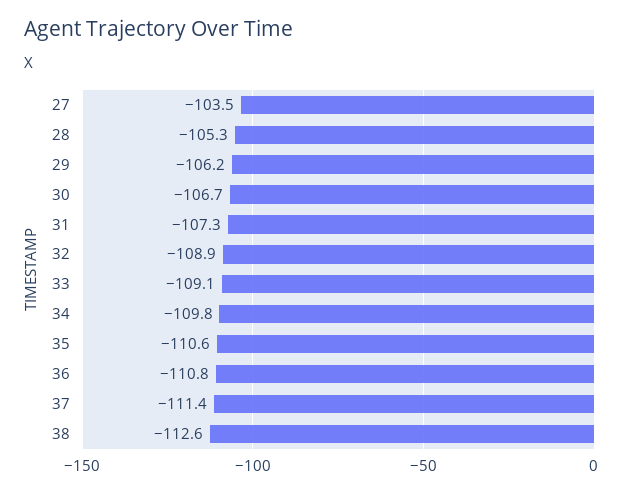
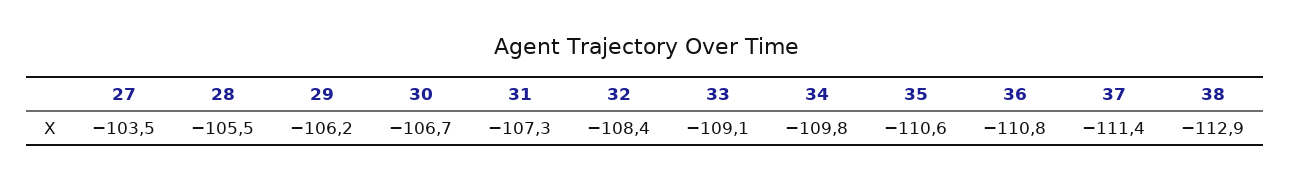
28: -105.3 -> -105.5
32: -108.9 -> -108.4
38: -112.6 -> -112.9

